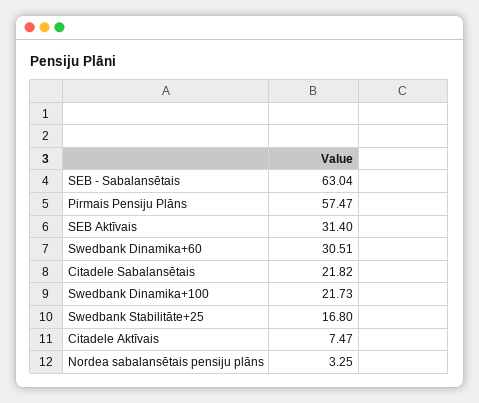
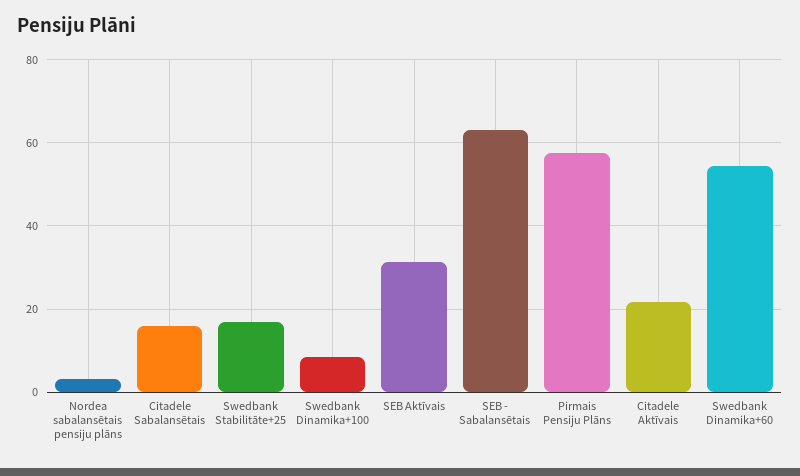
Swedbank Dinamika+60: 30.51 -> 54
Citadele Sabalansētais: 21.82 -> 16
Swedbank Dinamika+100: 21.73 -> 8
Citadele Aktīvais: 7.47 -> 22

